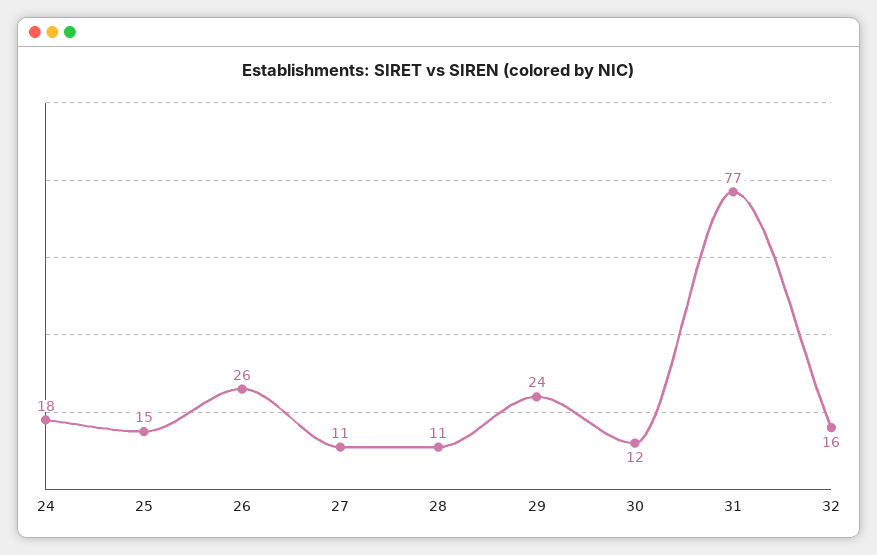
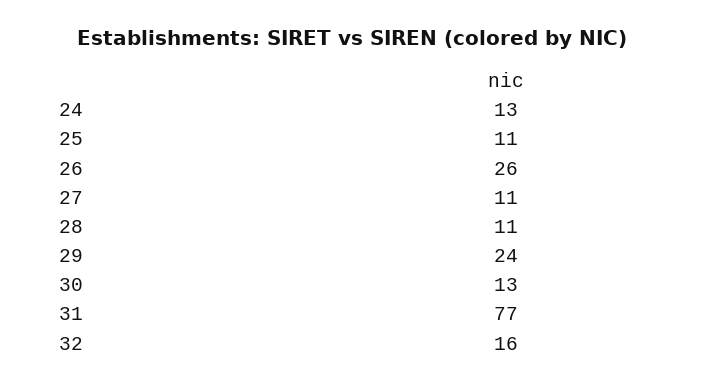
24: 18 -> 13
25: 15 -> 11
30: 12 -> 13

